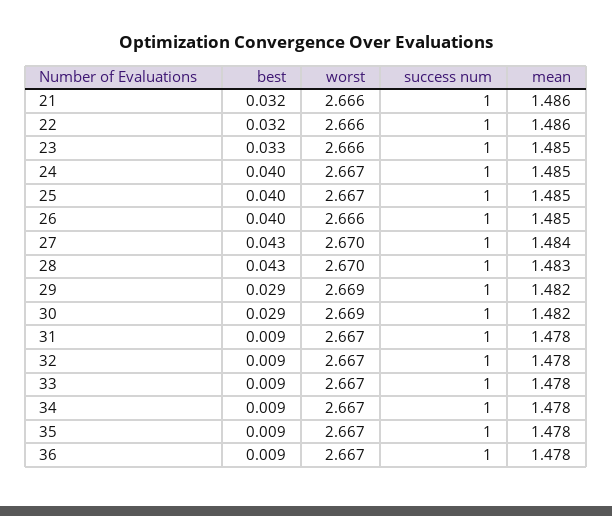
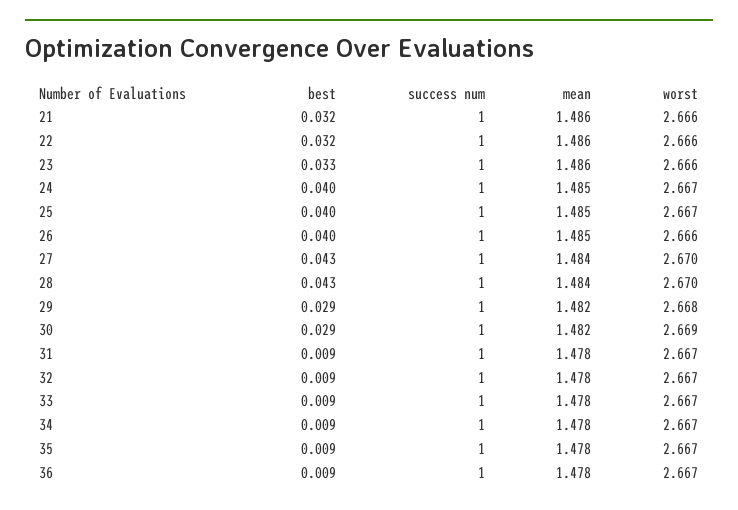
mean, 23: 1.485 -> 1.486
mean, 28: 1.483 -> 1.484
worst, 29: 2.669 -> 2.668

